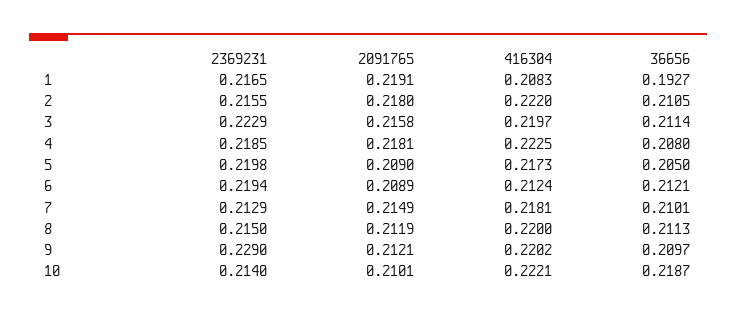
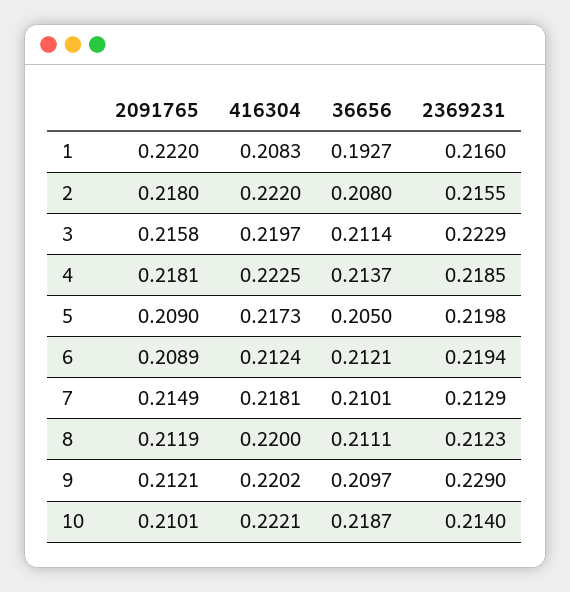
2369231, 1: 0.2165 -> 0.216
2091765, 1: 0.2191 -> 0.222
36656, 2: 0.2105 -> 0.208
36656, 4: 0.208 -> 0.2137
2369231, 8: 0.215 -> 0.2123
36656, 8: 0.2113 -> 0.2111

